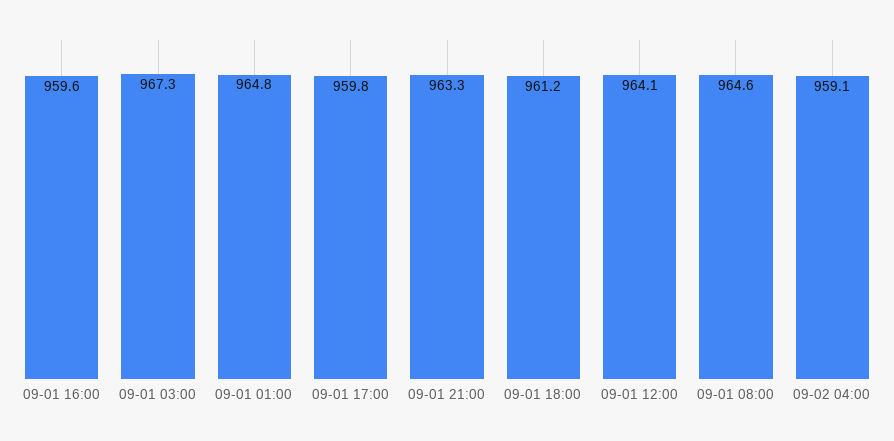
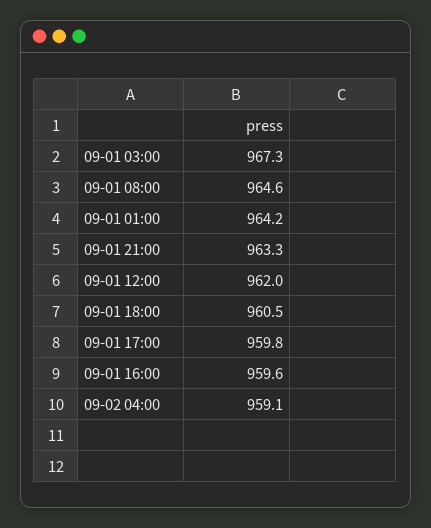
09-01 01:00: 964.8 -> 964.2
09-01 18:00: 961.2 -> 960.5
09-01 12:00: 964.1 -> 962

